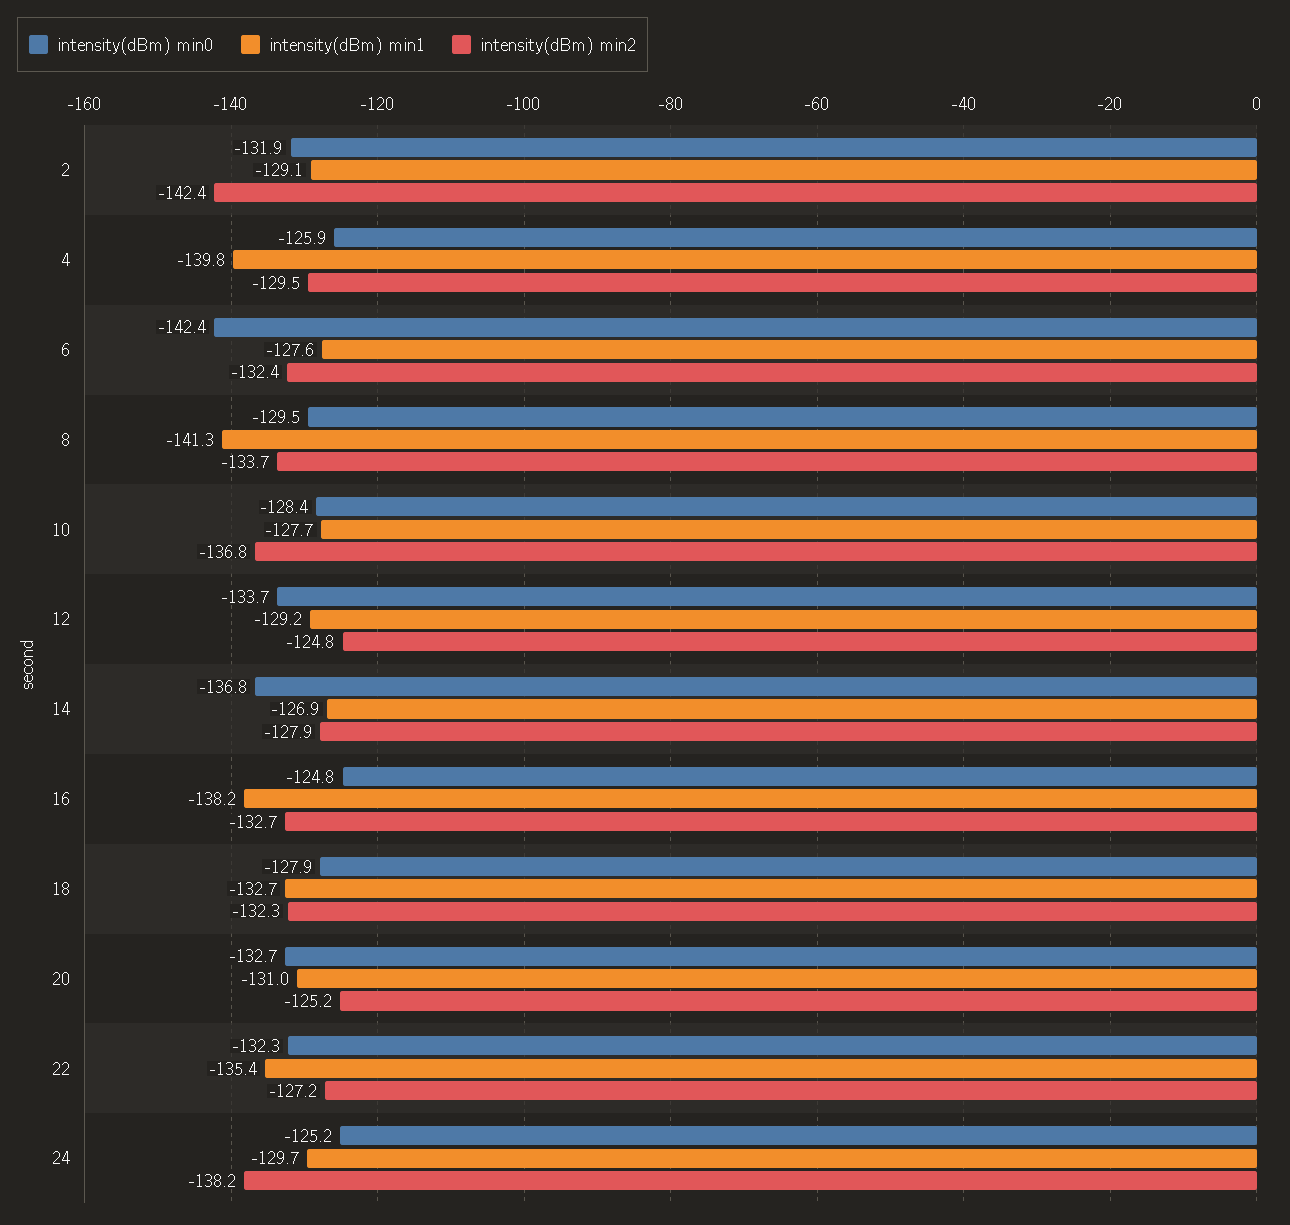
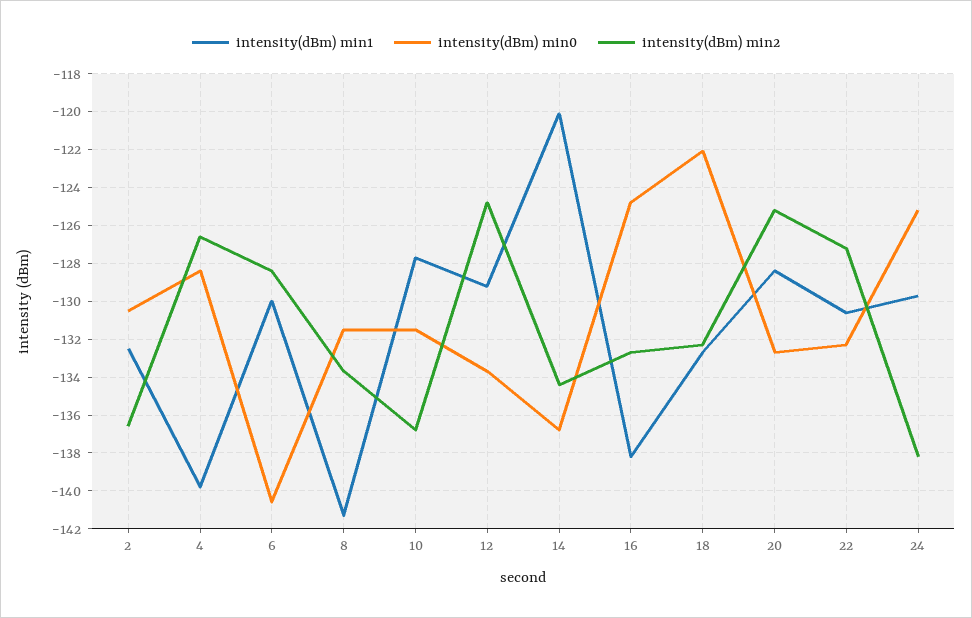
intensity(dBm) min0, 2: -131.9 -> -130.5
intensity(dBm) min1, 2: -129.1 -> -132.5
intensity(dBm) min2, 2: -142.4 -> -136.5
intensity(dBm) min0, 4: -125.9 -> -128.5
intensity(dBm) min2, 4: -129.5 -> -126.5
intensity(dBm) min0, 6: -142.4 -> -140.5
intensity(dBm) min1, 6: -127.6 -> -130
intensity(dBm) min2, 6: -132.4 -> -128.5
intensity(dBm) min0, 8: -129.5 -> -131.5
intensity(dBm) min0, 10: -128.4 -> -131.5
intensity(dBm) min1, 14: -126.9 -> -120
intensity(dBm) min2, 14: -127.9 -> -134.5
intensity(dBm) min0, 18: -127.9 -> -122
intensity(dBm) min1, 20: -131 -> -128.5
intensity(dBm) min1, 22: -135.4 -> -130.5

